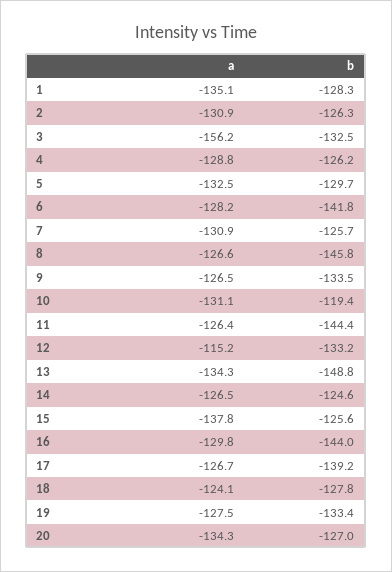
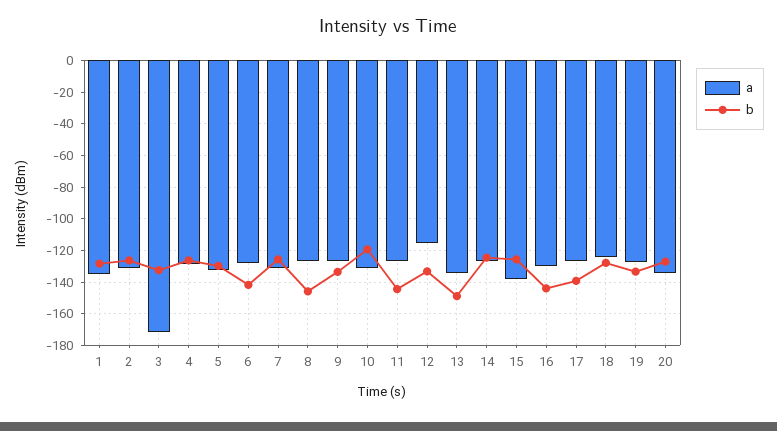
a, 3: -156.2 -> -170

